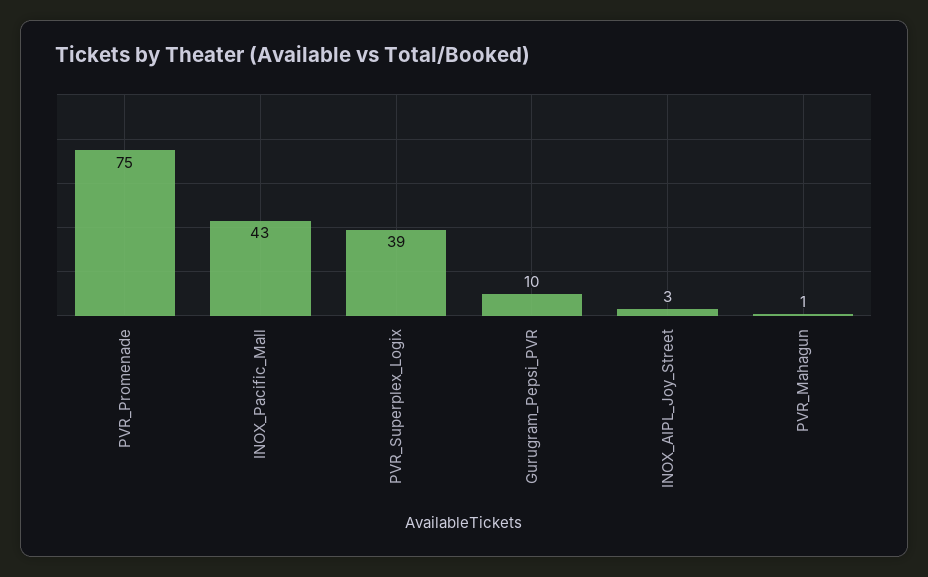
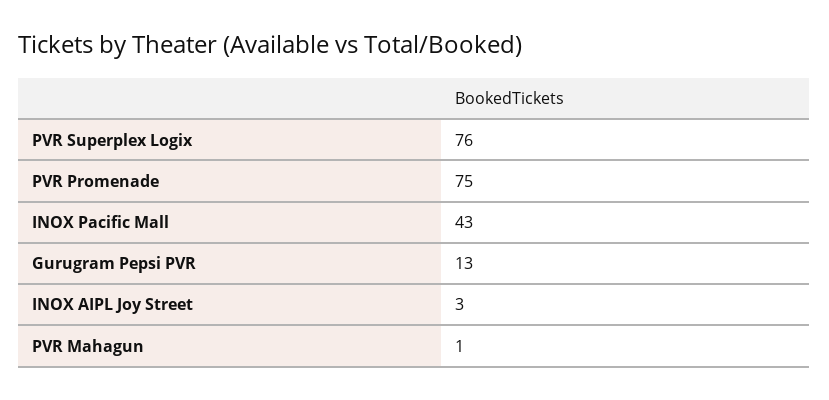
PVR_Superplex_Logix: 39 -> 76
Gurugram_Pepsi_PVR: 10 -> 13

